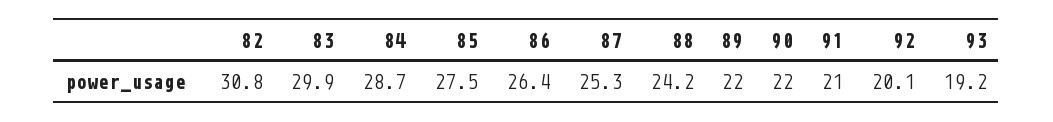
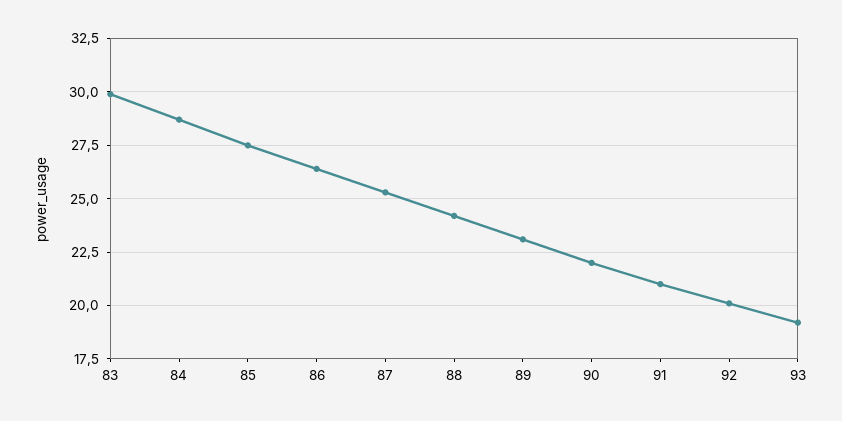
82: 30.8 -> none
89: 22 -> 23

